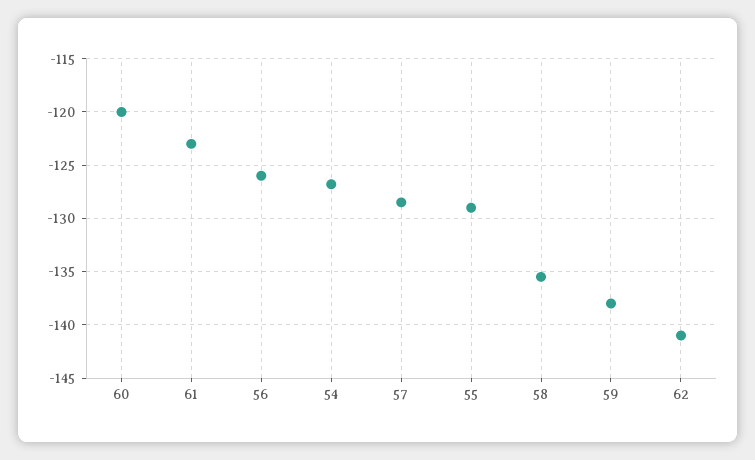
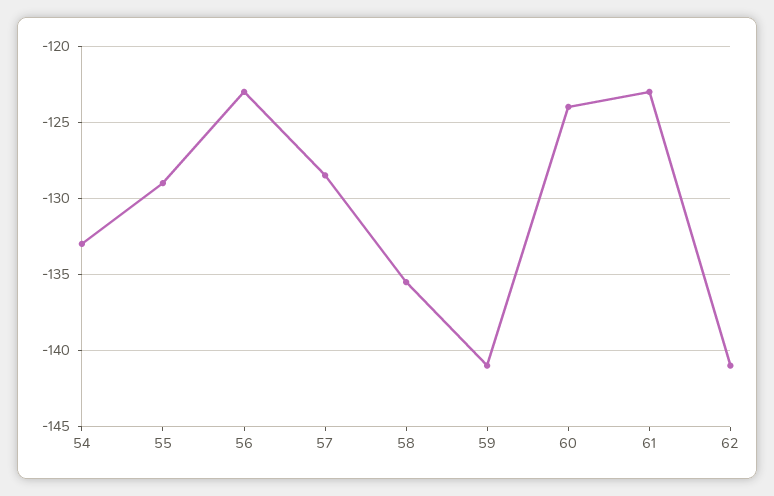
60: -120 -> -124
56: -126 -> -123
54: -127 -> -133
59: -138 -> -141

